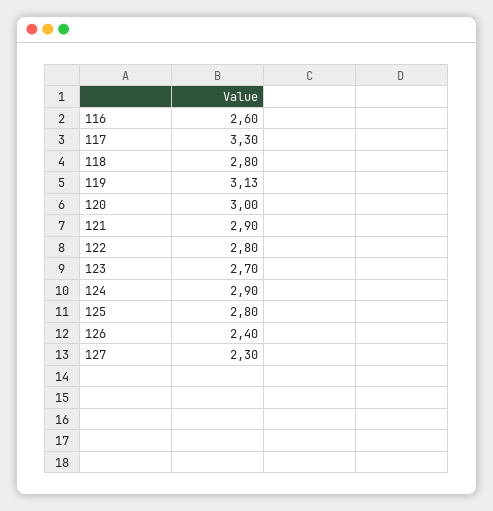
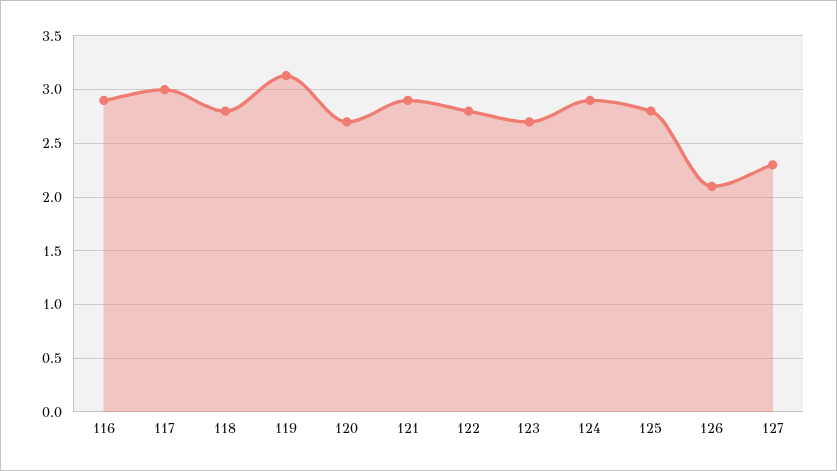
116: 2.6 -> 2.9
117: 3.3 -> 3
120: 3 -> 2.7
126: 2.4 -> 2.1

